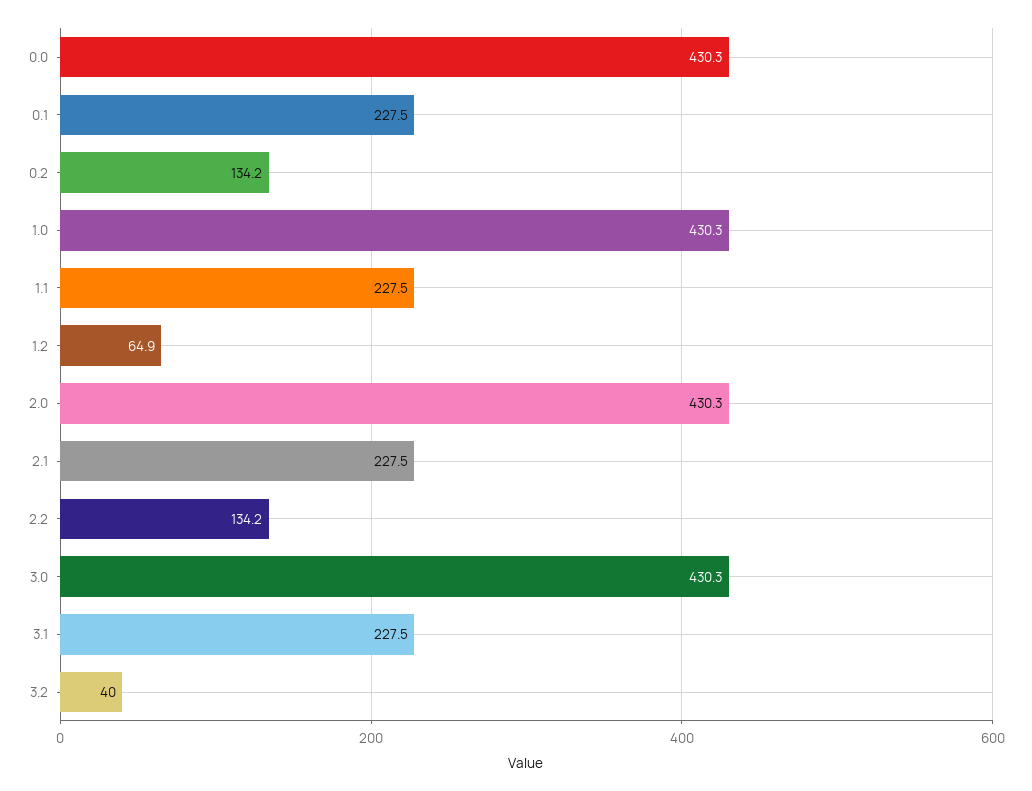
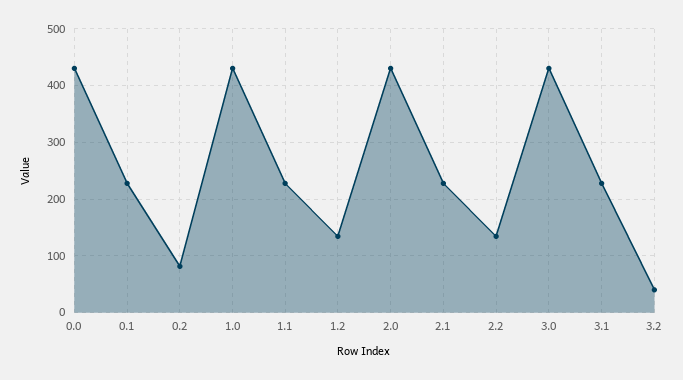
0.2: 134.2 -> 80
1.2: 64.9 -> 140

